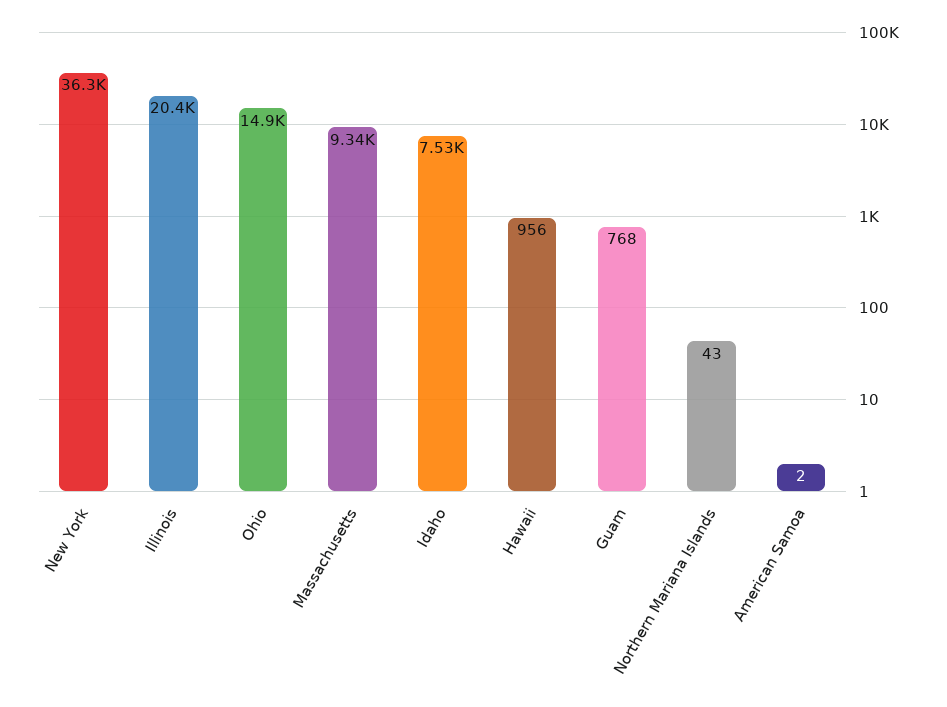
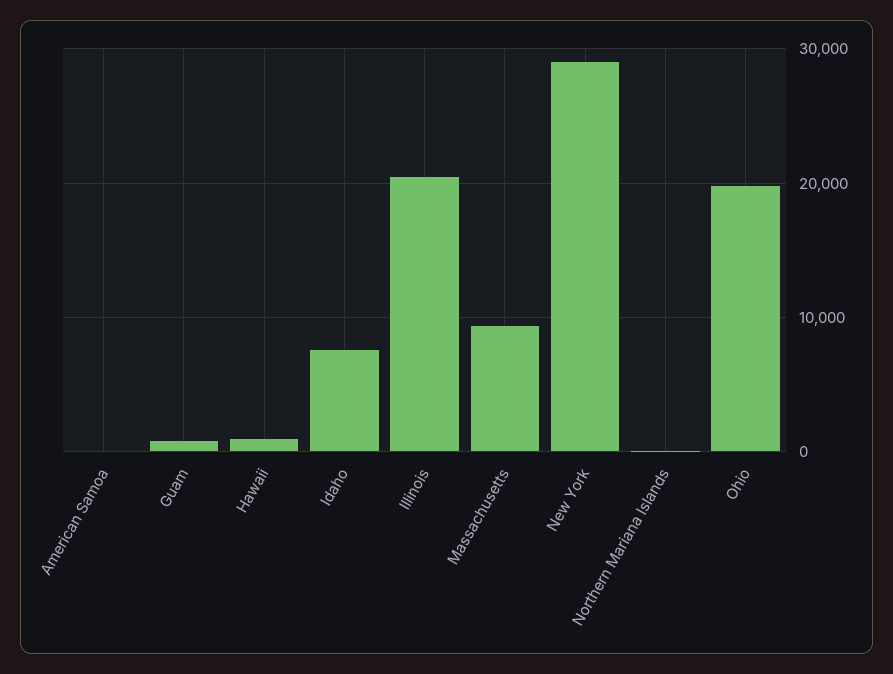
New York: 36300 -> 29000
Ohio: 14900 -> 20000

